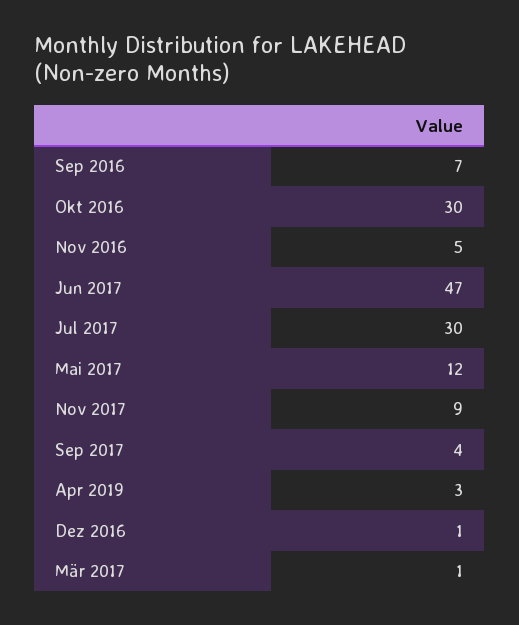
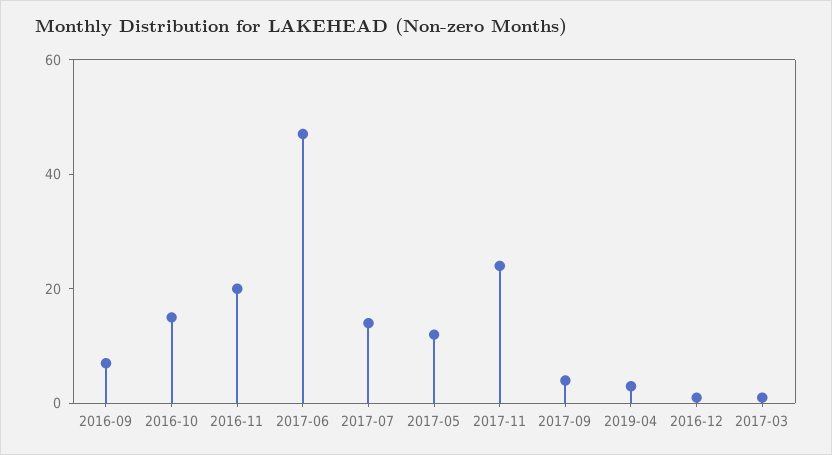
Okt 2016: 30 -> 15
Nov 2016: 5 -> 20
Jul 2017: 30 -> 15
Nov 2017: 9 -> 25

